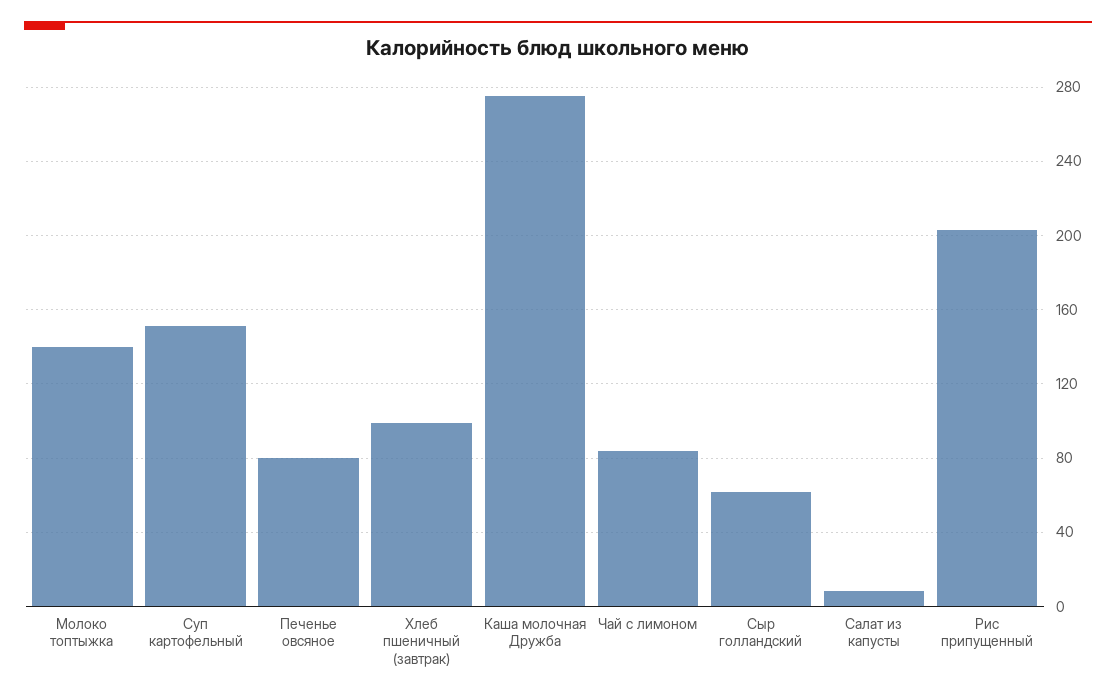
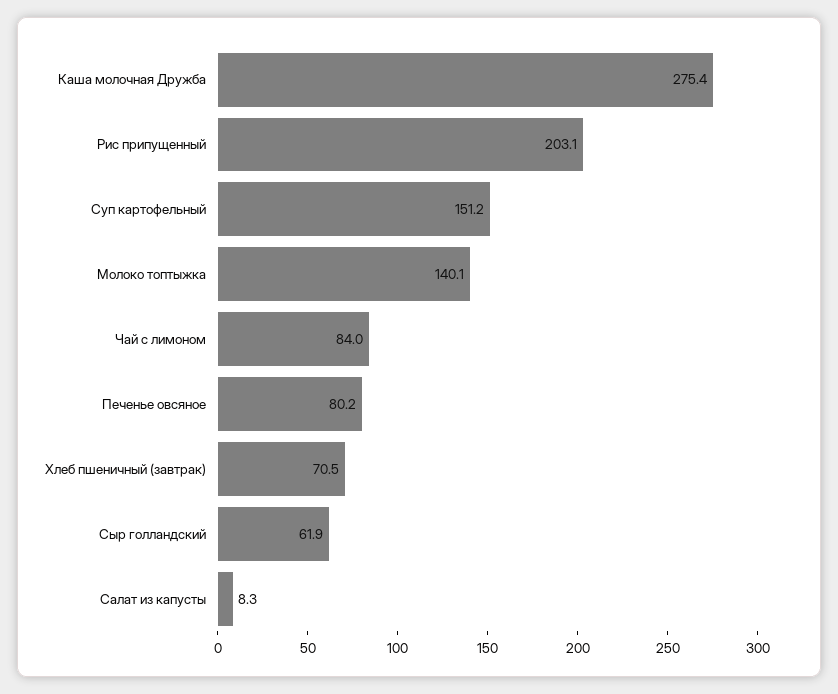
Хлеб пшеничный (завтрак): 100 -> 70.5

